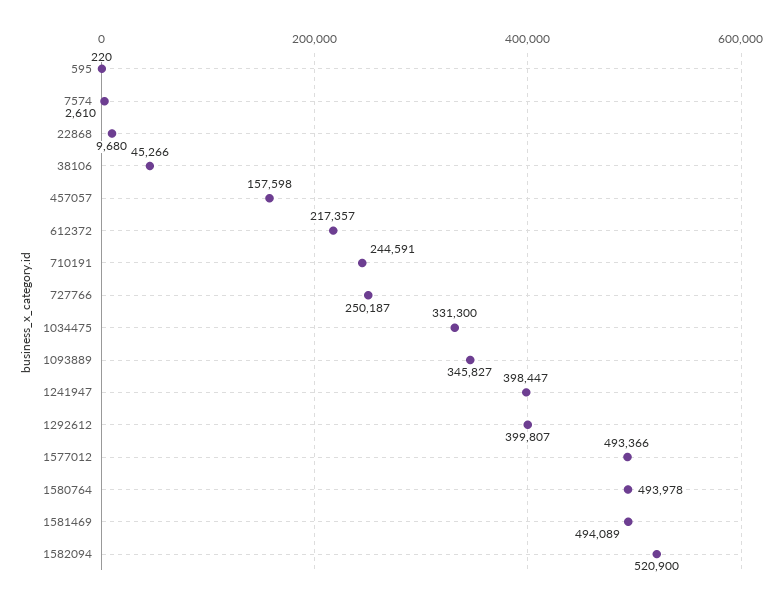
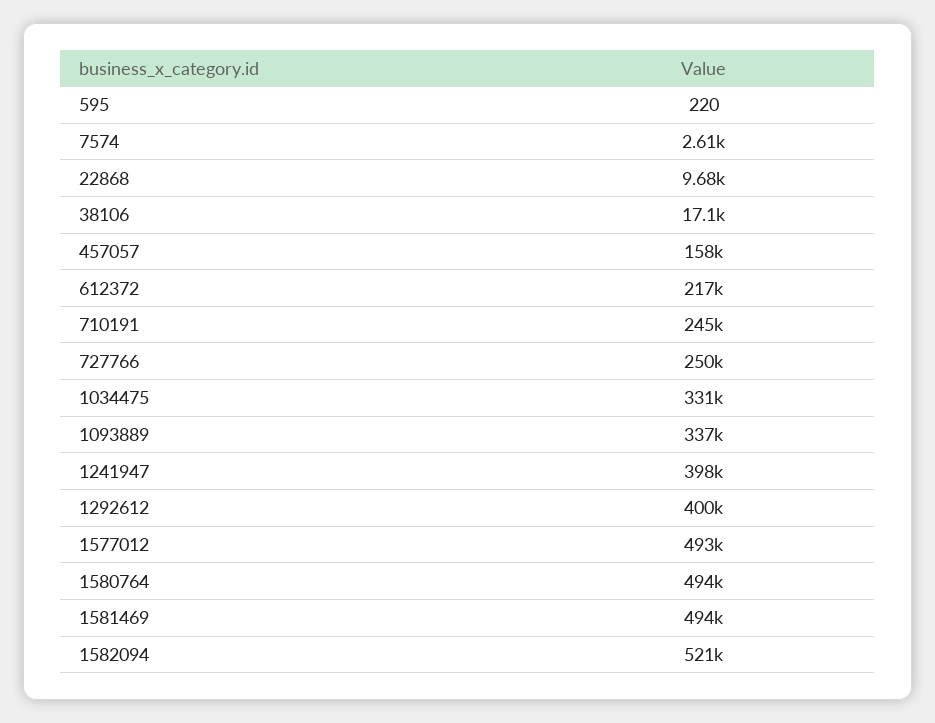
38106: 45266 -> 17100
1093889: 345827 -> 337000

